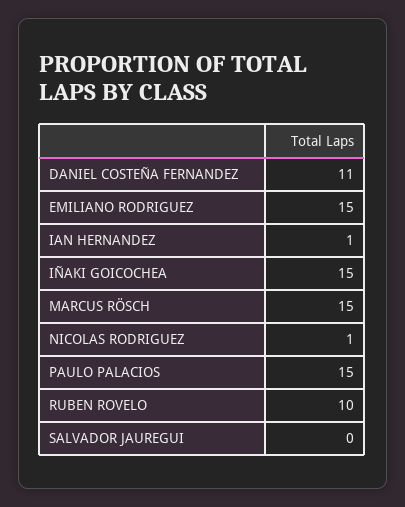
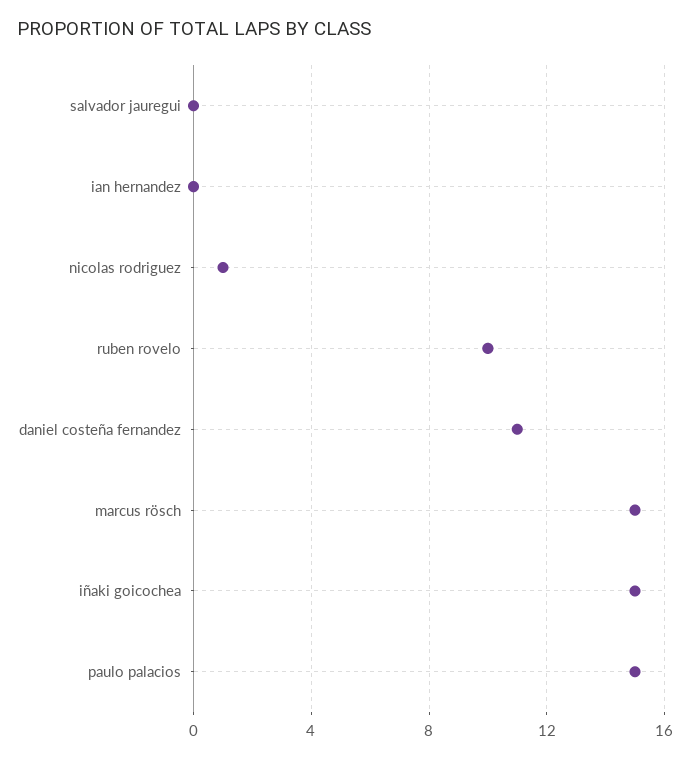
EMILIANO RODRIGUEZ: 15 -> none
IAN HERNANDEZ: 1 -> 0

